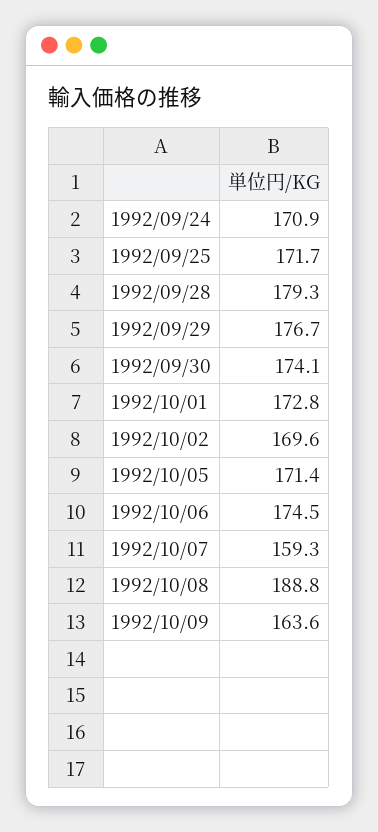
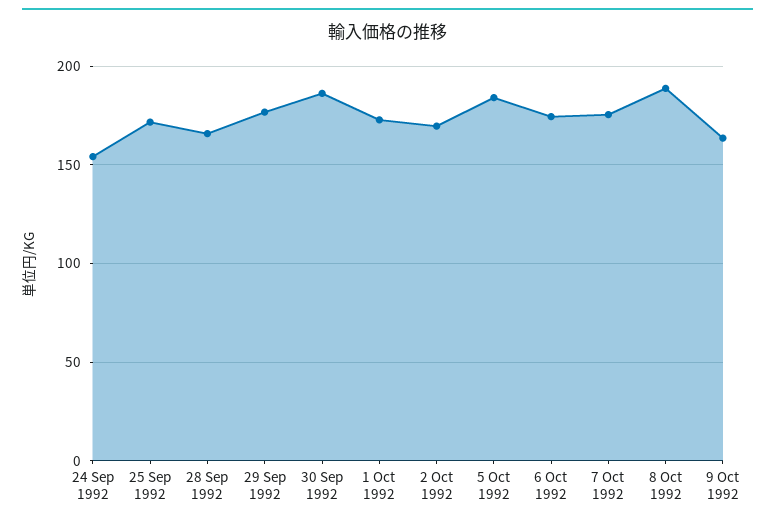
1992/09/24: 170.9 -> 155
1992/09/28: 179.3 -> 165
1992/09/30: 174.1 -> 185
1992/10/05: 171.4 -> 185
1992/10/07: 159.3 -> 175

